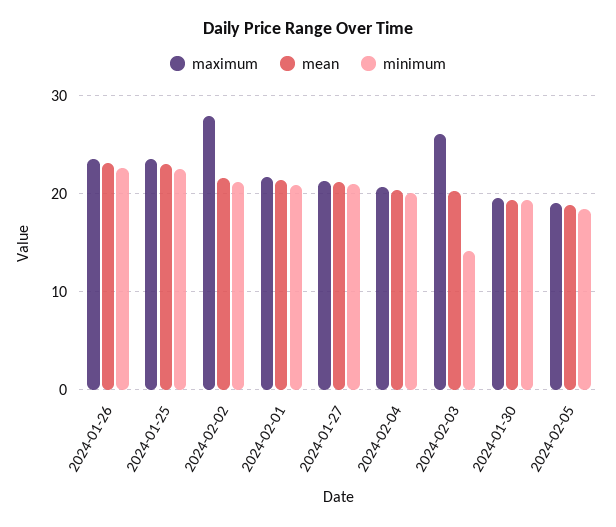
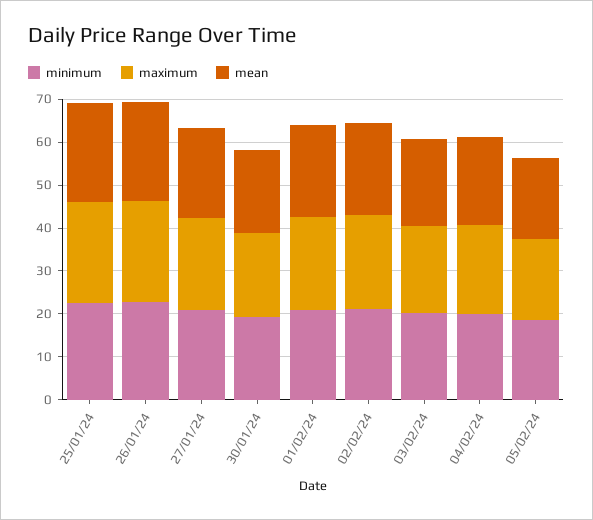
maximum, 2024-02-02: 28 -> 22
maximum, 2024-02-03: 26 -> 20
minimum, 2024-02-03: 14 -> 20

